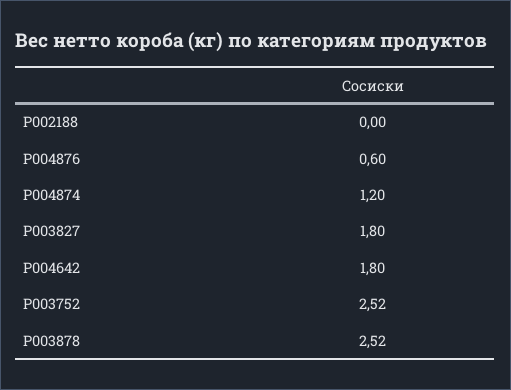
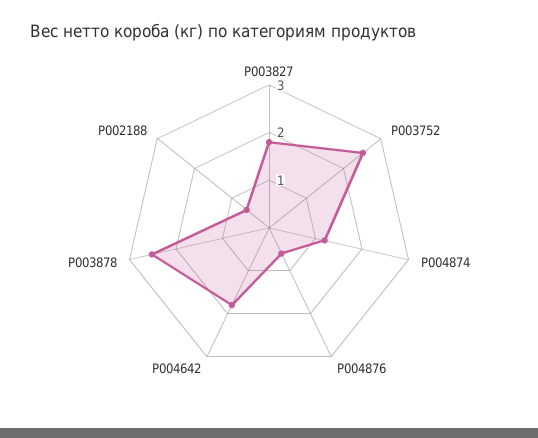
P002188: 0 -> 0.6

